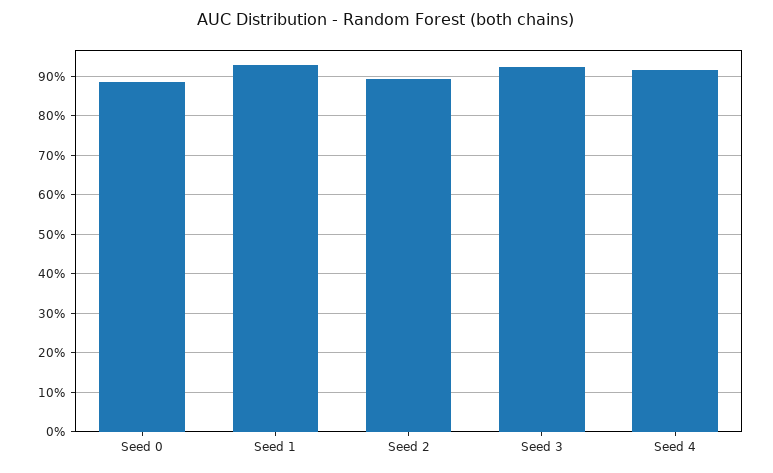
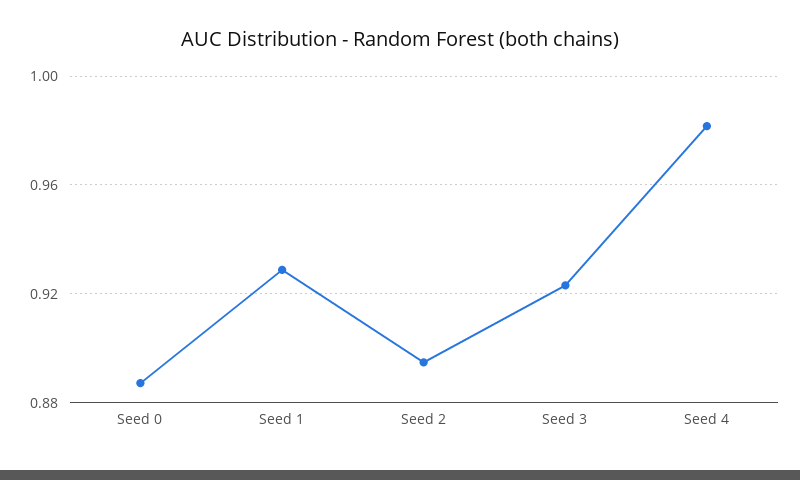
Seed 4: 0.92 -> 0.98

